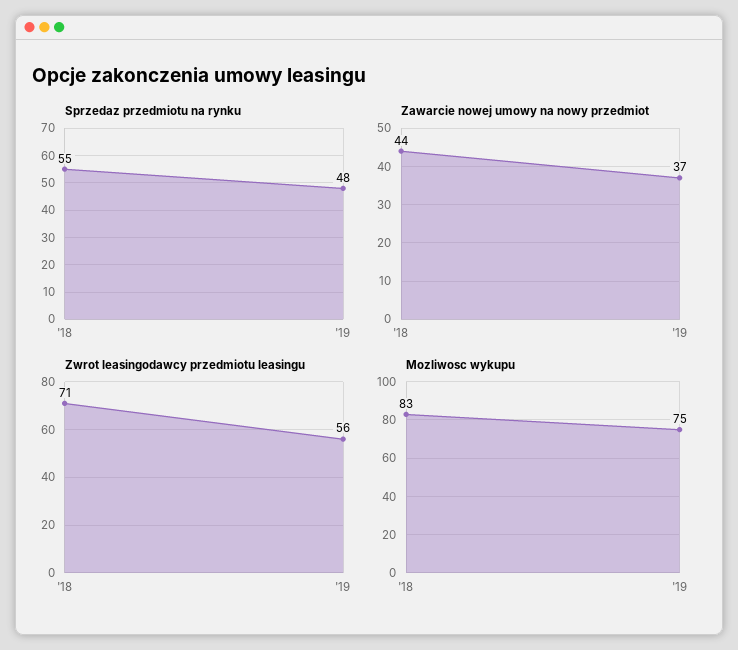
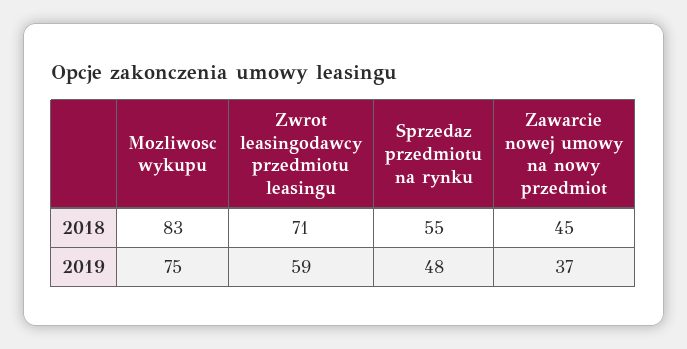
Zawarcie nowej umowy na nowy przedmiot, '18: 44 -> 45
Zwrot leasingodawcy przedmiotu leasingu, '19: 56 -> 59

